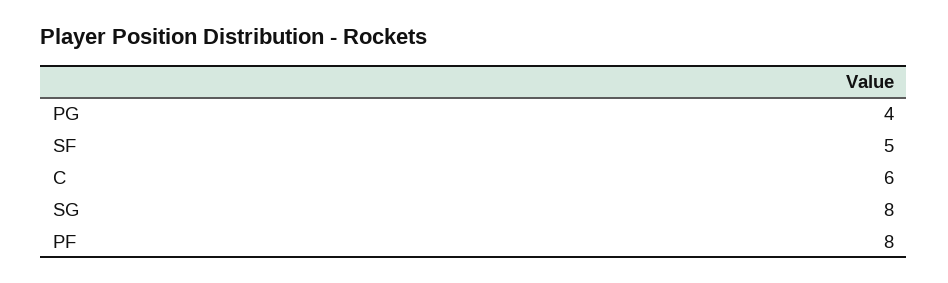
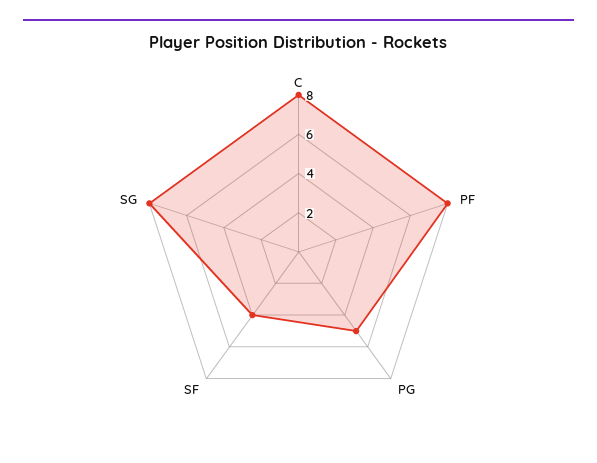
PG: 4 -> 5
SF: 5 -> 4
C: 6 -> 8

